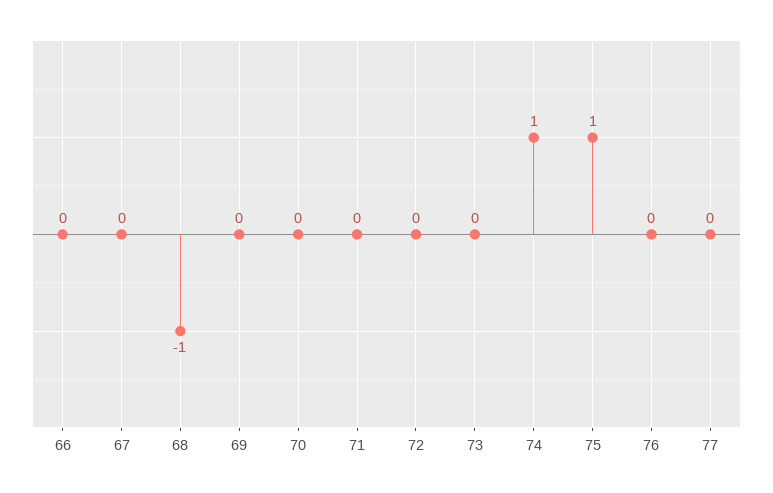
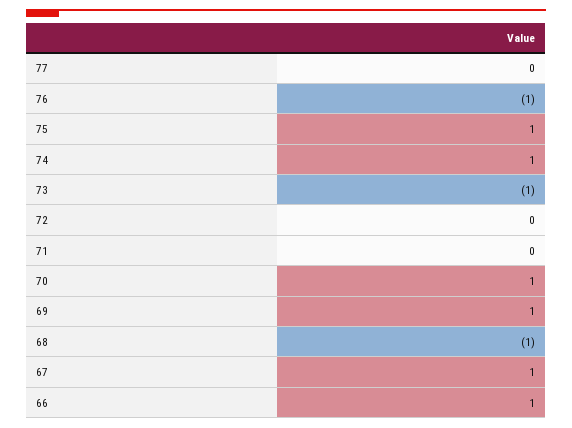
66: 0 -> 1
67: 0 -> 1
69: 0 -> 1
70: 0 -> 1
73: 0 -> -1
76: 0 -> -1

